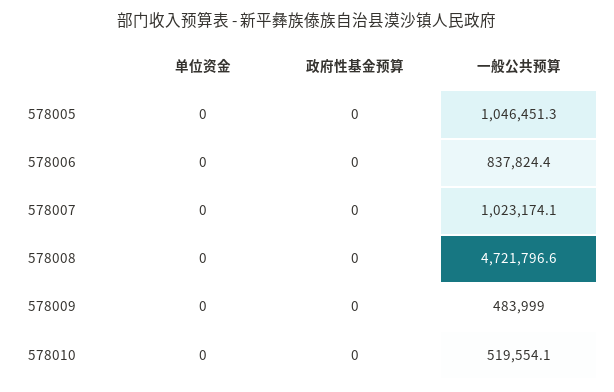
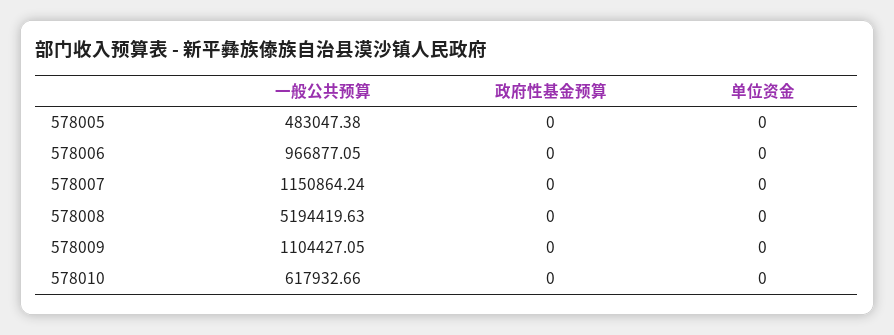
一般公共预算, 578005: 1046451.3 -> 483047.38
一般公共预算, 578006: 837824.4 -> 966877.05
一般公共预算, 578007: 1023174.1 -> 1150864.24
一般公共预算, 578008: 4721796.6 -> 5194419.63
一般公共预算, 578009: 483999 -> 1104427.05
一般公共预算, 578010: 519554.1 -> 617932.66

